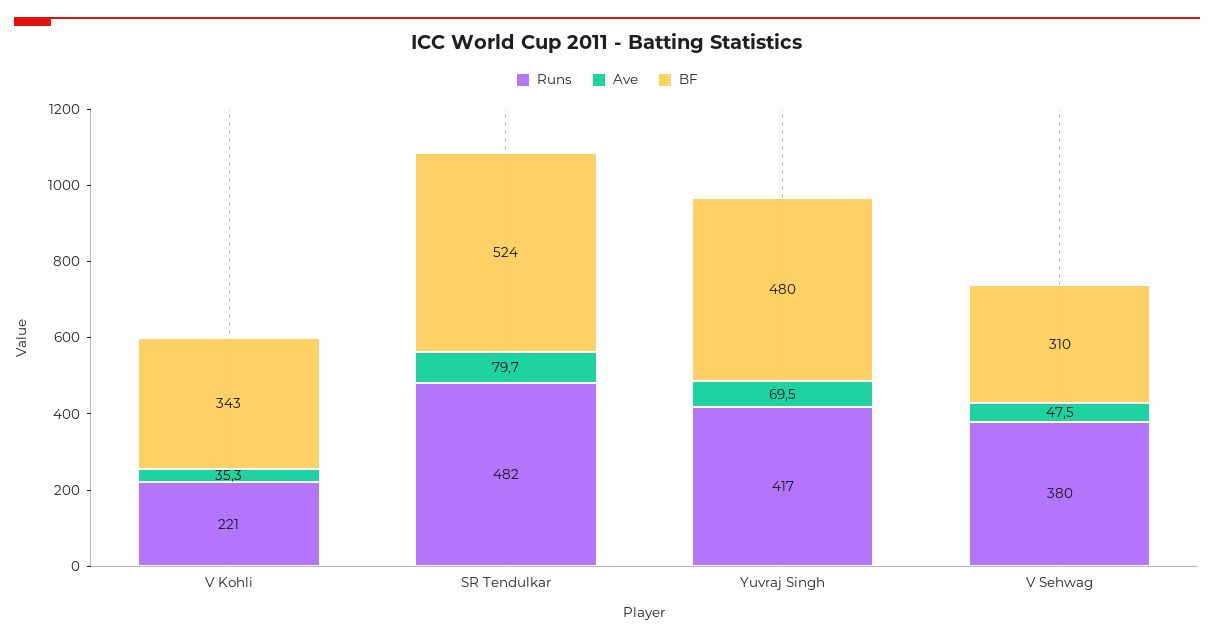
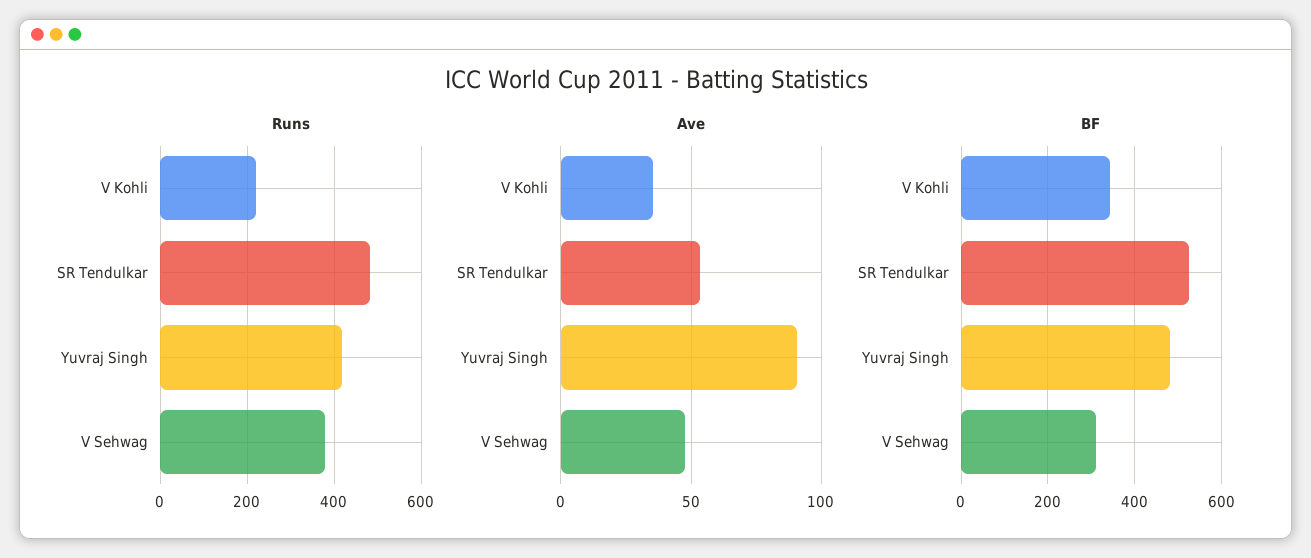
Ave, SR Tendulkar: 79.7 -> 55
Ave, Yuvraj Singh: 69.5 -> 90

